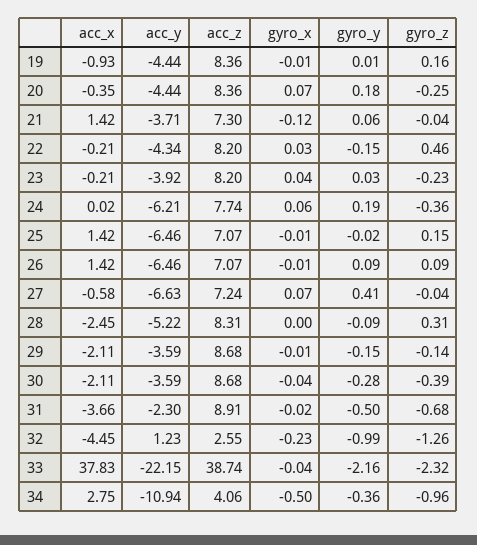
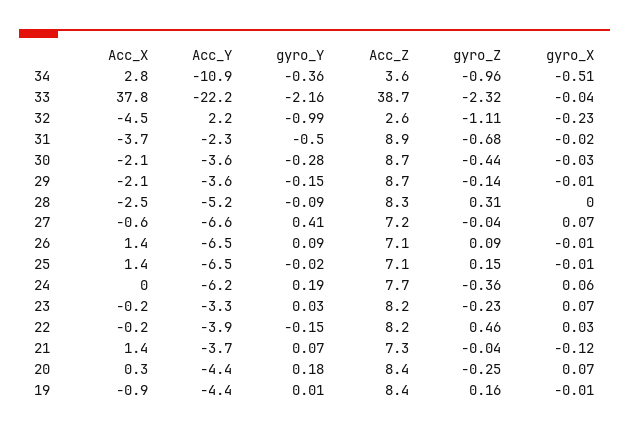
acc_x, 20: -0.35 -> 0.3
gyro_y, 21: 0.06 -> 0.07
acc_y, 22: -4.34 -> -3.9
acc_y, 23: -3.92 -> -3.3
gyro_x, 23: 0.04 -> 0.07
gyro_x, 30: -0.04 -> -0.03
gyro_z, 30: -0.39 -> -0.44
acc_y, 32: 1.23 -> 2.2
gyro_z, 32: -1.26 -> -1.11
acc_z, 34: 4.06 -> 3.6
gyro_x, 34: -0.5 -> -0.51

